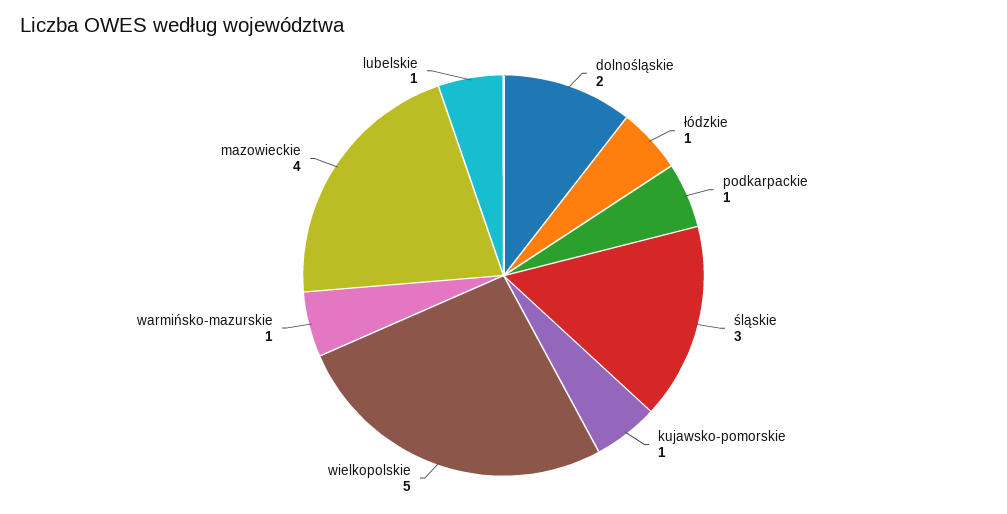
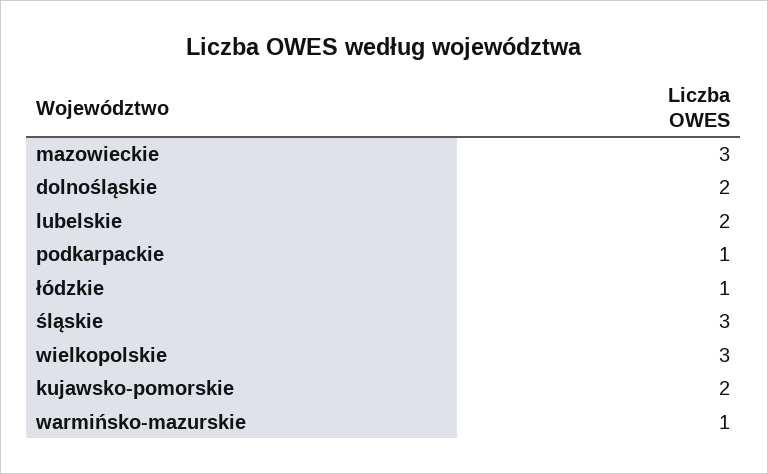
kujawsko-pomorskie: 1 -> 2
wielkopolskie: 5 -> 3
mazowieckie: 4 -> 3
lubelskie: 1 -> 2

